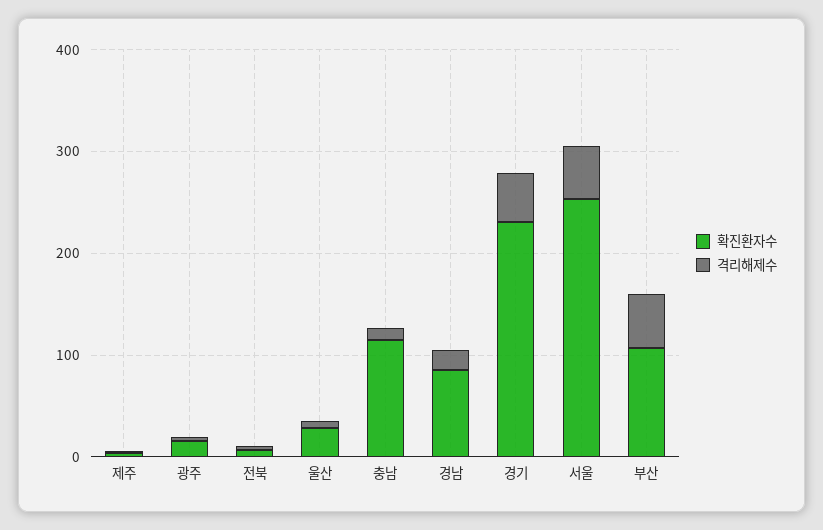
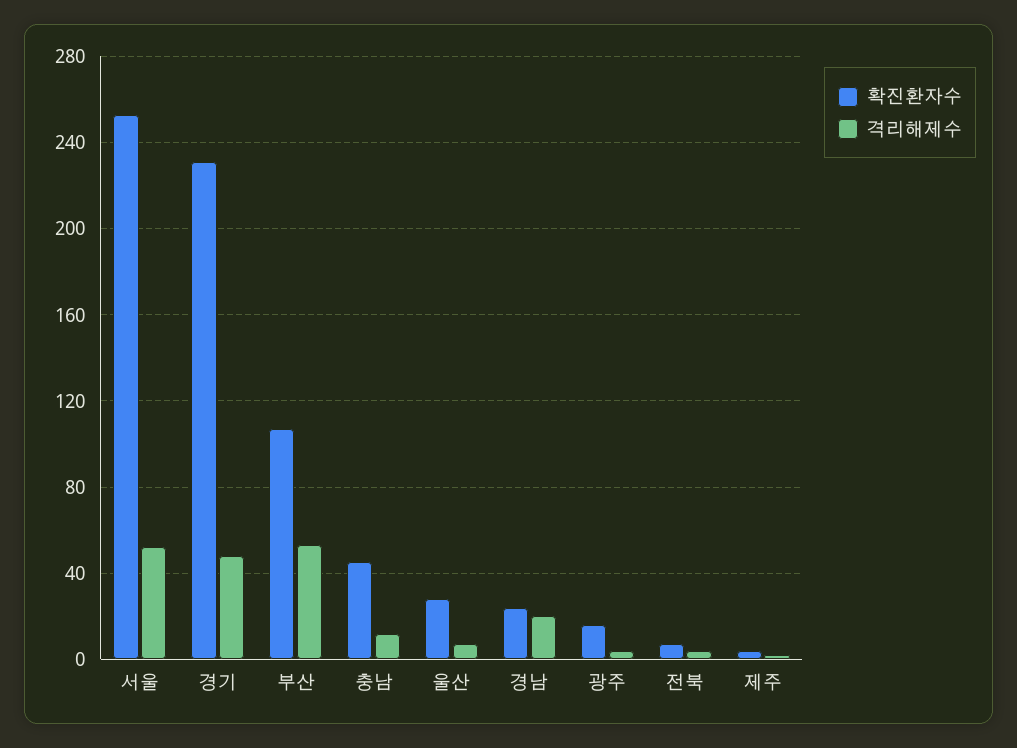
확진환자수, 충남: 120 -> 45
확진환자수, 경남: 80 -> 25

